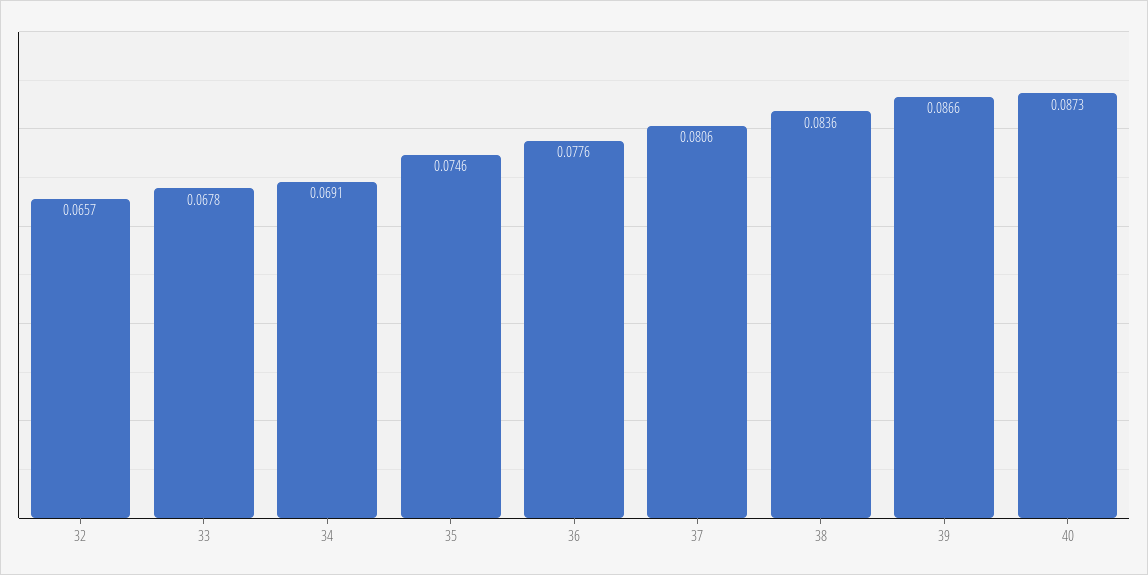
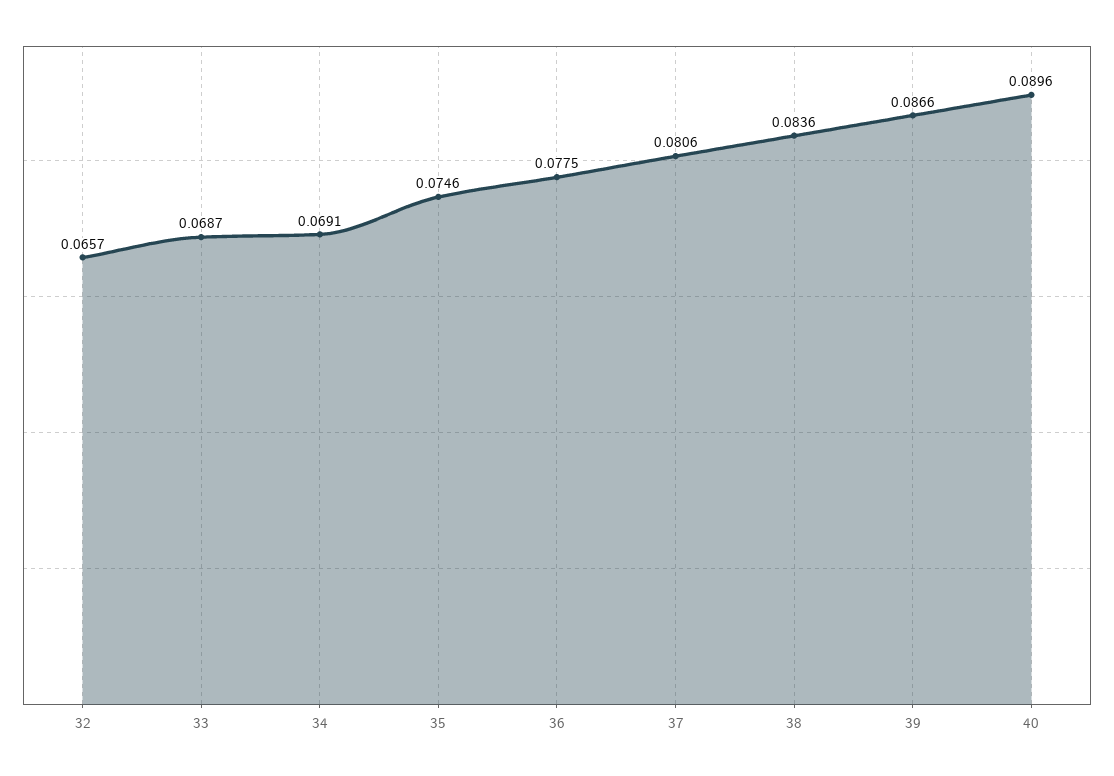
33: 0.0678 -> 0.0687
36: 0.0776 -> 0.0775
40: 0.0873 -> 0.0896

